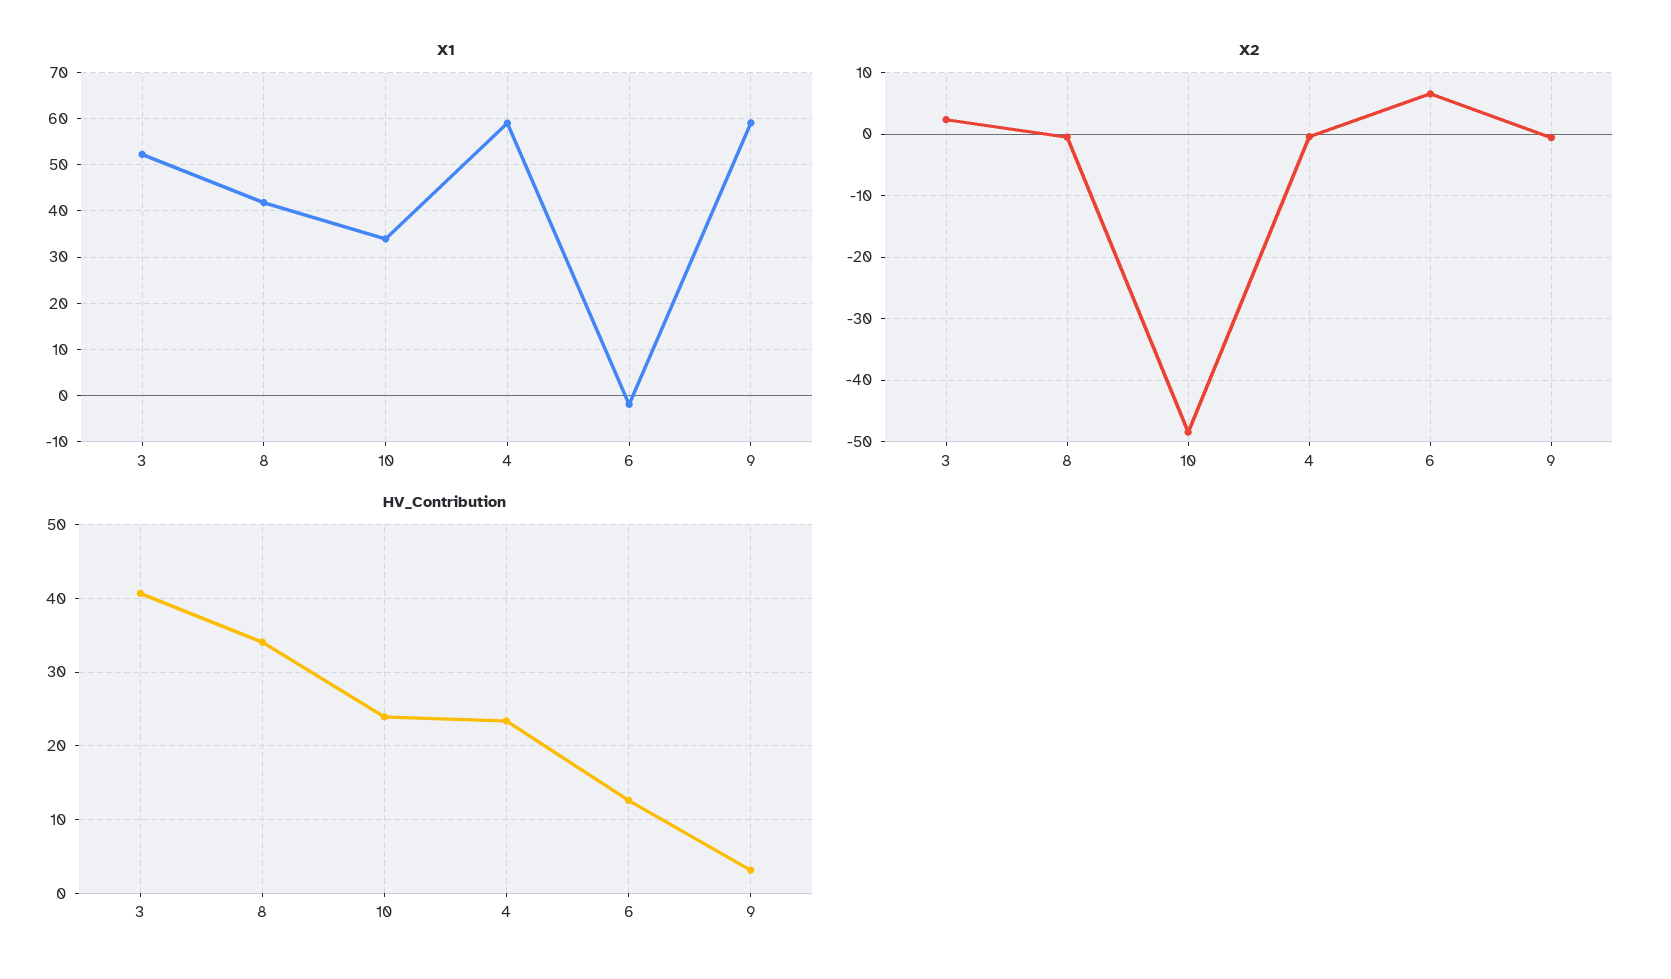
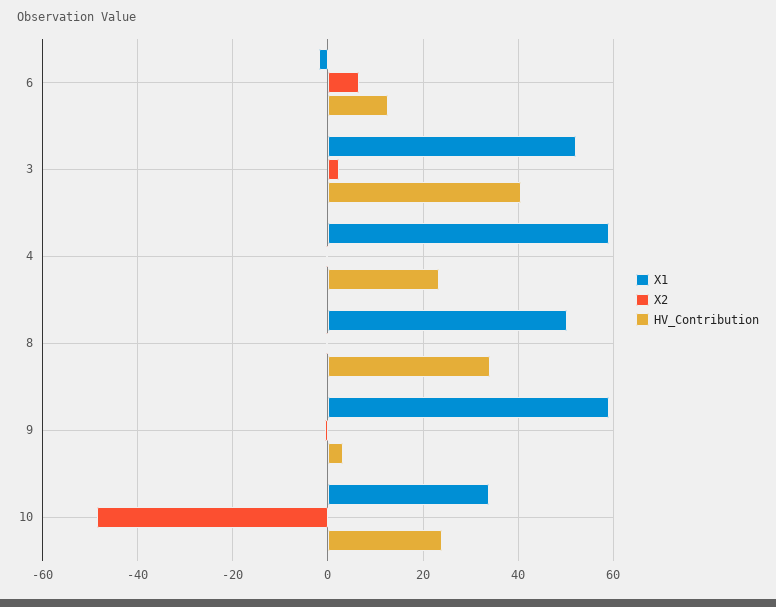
X1, 8: 42 -> 50

